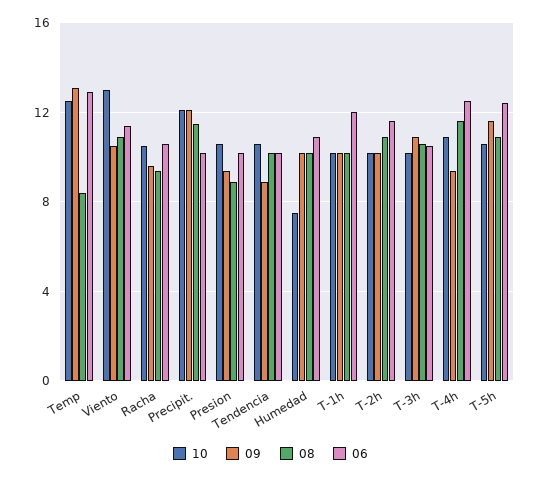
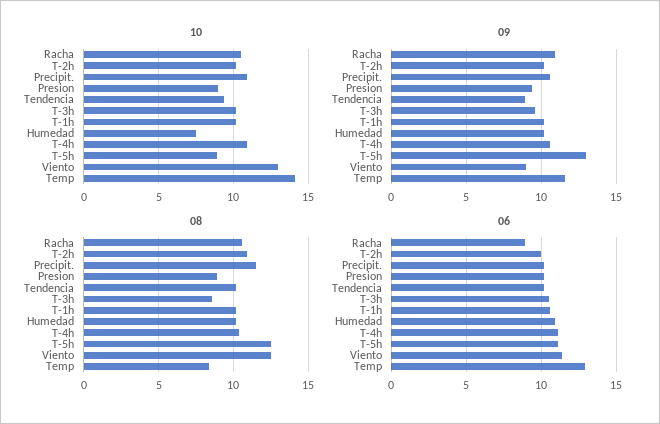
10, Temp: 12.5 -> 14
09, Temp: 13 -> 11.5
09, Viento: 10.5 -> 9
08, Viento: 11 -> 12.5
09, Racha: 9.5 -> 11
08, Racha: 9.5 -> 10.5
06, Racha: 10.5 -> 9
10, Precipit.: 12 -> 11
09, Precipit.: 12 -> 10.5
10, Presion: 10.5 -> 9
10, Tendencia: 10.5 -> 9.5
06, T-1h: 12 -> 10.5
06, T-2h: 11.5 -> 10
09, T-3h: 11 -> 9.5
08, T-3h: 10.5 -> 8.5
09, T-4h: 9.5 -> 10.5
08, T-4h: 11.5 -> 10.5
06, T-4h: 12.5 -> 11
10, T-5h: 10.5 -> 9
09, T-5h: 11.5 -> 13
08, T-5h: 11 -> 12.5
06, T-5h: 12.5 -> 11

